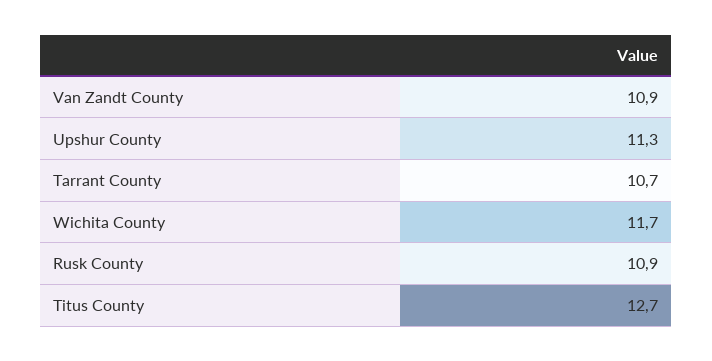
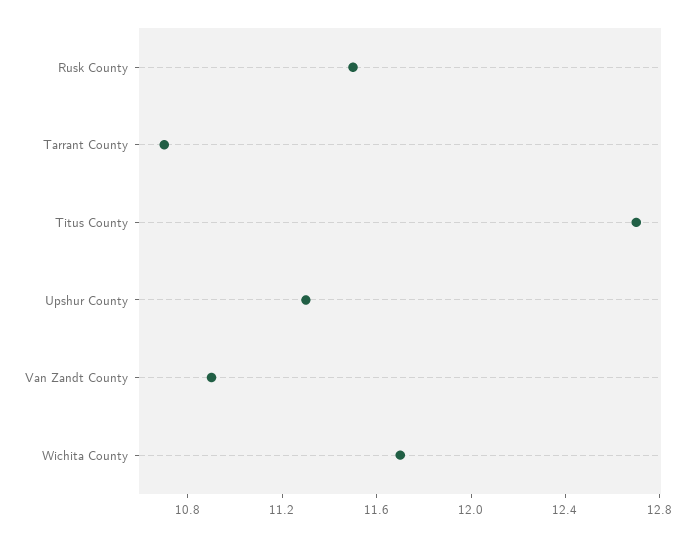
Rusk County: 10.9 -> 11.5

